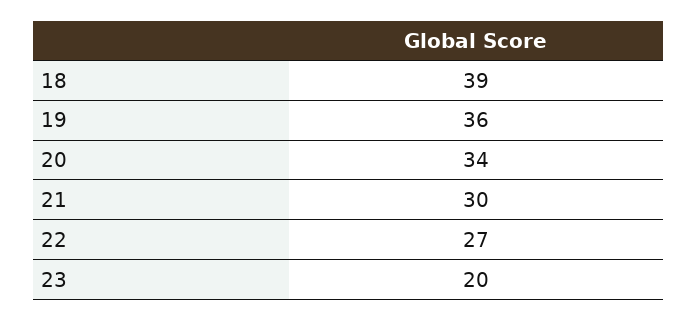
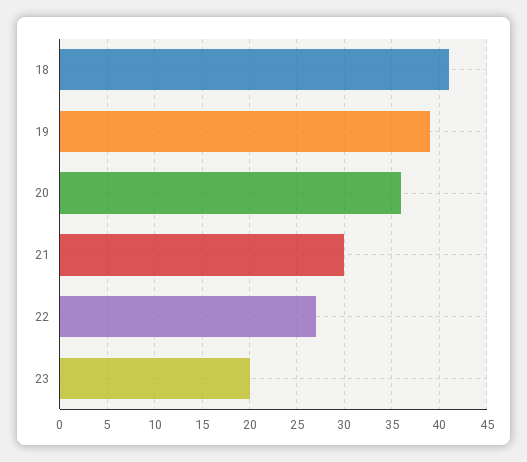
18: 39 -> 41
19: 36 -> 39
20: 34 -> 36

